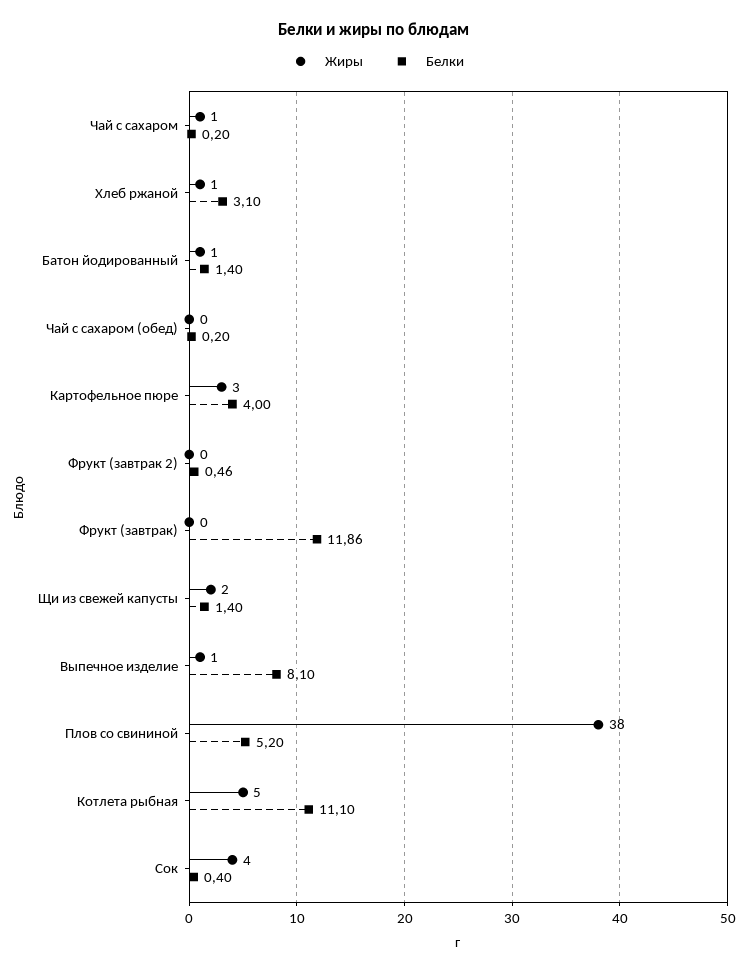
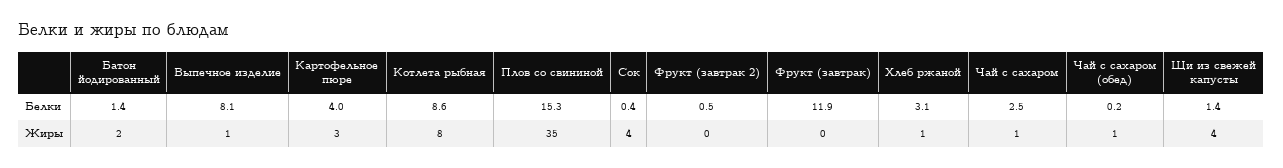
Белки, Чай с сахаром: 0.2 -> 2.5
Жиры, Батон йодированный: 1 -> 2
Жиры, Чай с сахаром (обед): 0 -> 1
Жиры, Щи из свежей капусты: 2 -> 4
Жиры, Плов со свининой: 38 -> 35
Белки, Плов со свининой: 5.2 -> 15.3
Жиры, Котлета рыбная: 5 -> 8
Белки, Котлета рыбная: 11.1 -> 8.6

